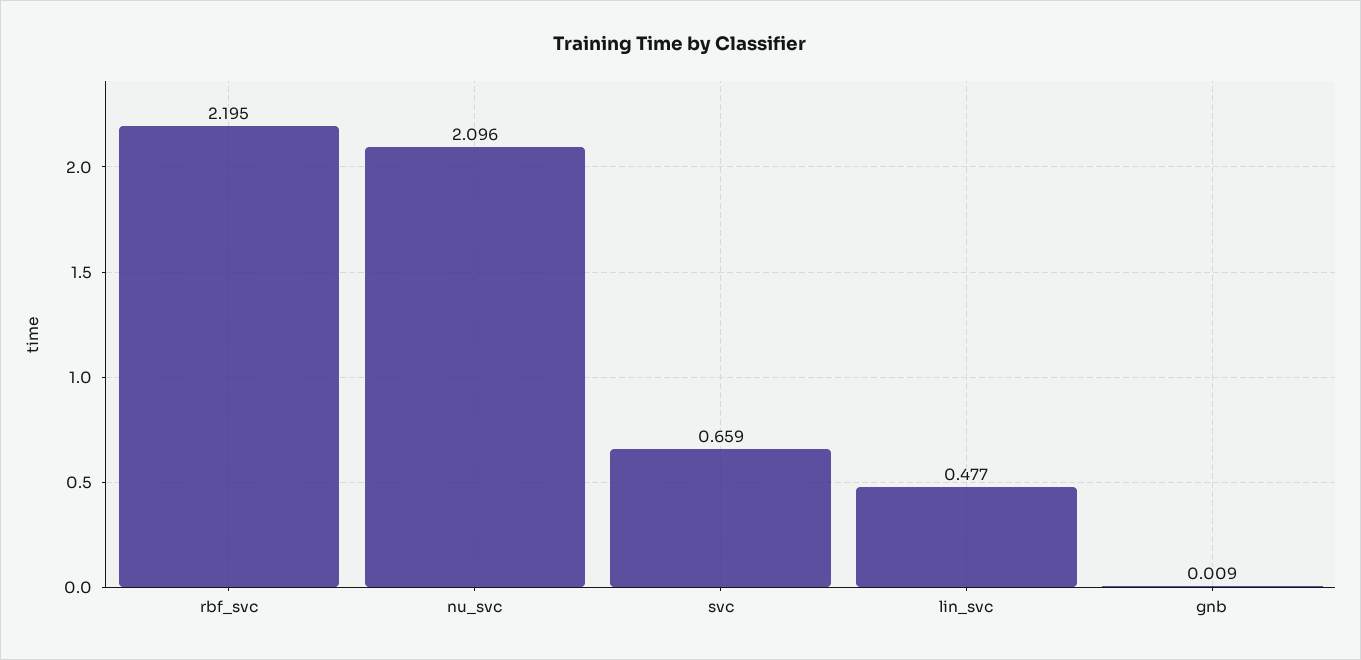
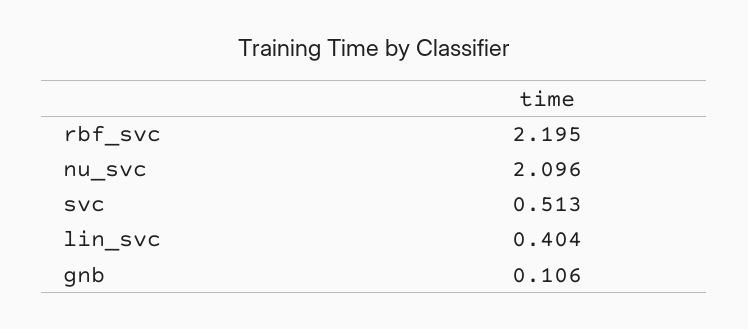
svc: 0.659 -> 0.513
lin_svc: 0.477 -> 0.404
gnb: 0.009 -> 0.106

